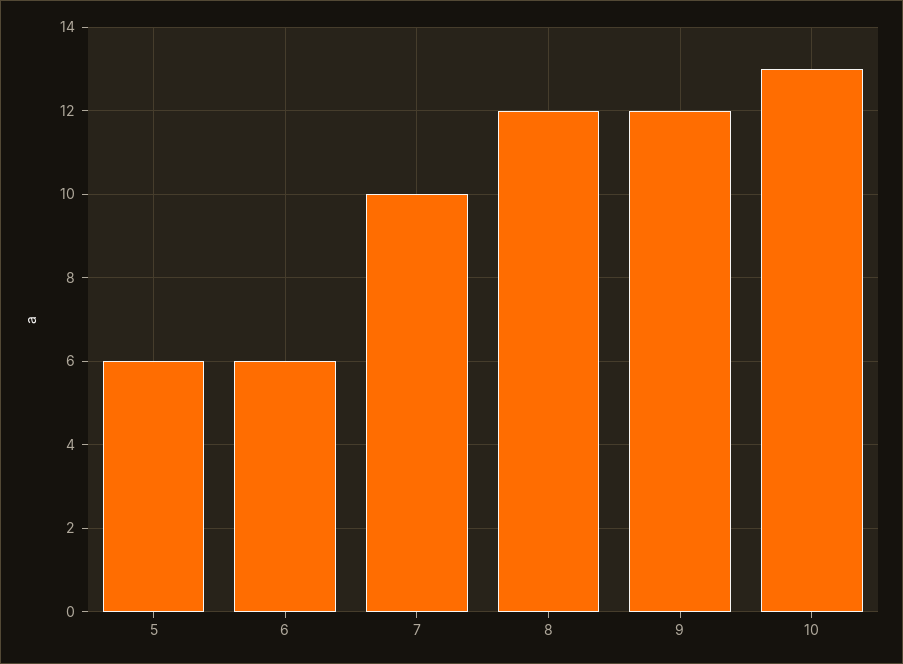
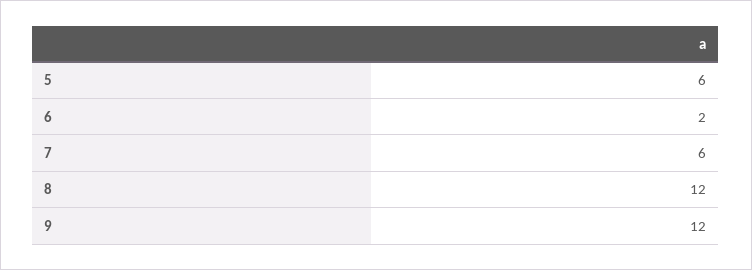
6: 6 -> 2
7: 10 -> 6
10: 13 -> none

